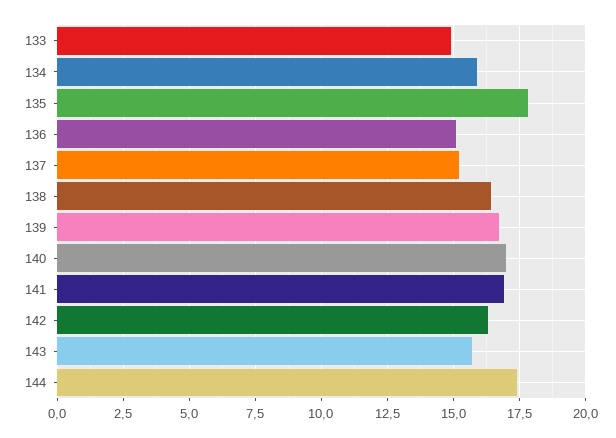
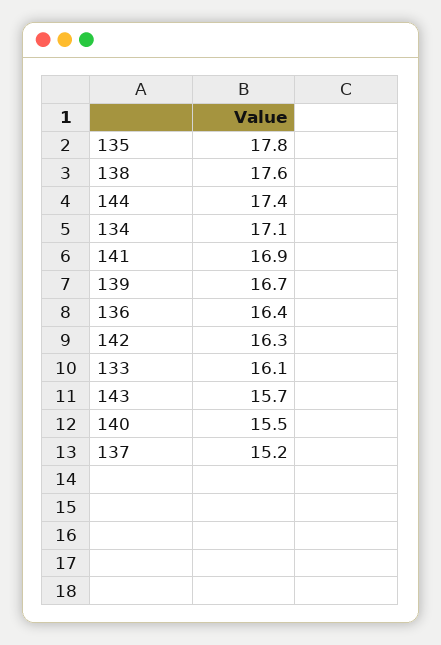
133: 15 -> 16.1
134: 16 -> 17.1
136: 15 -> 16.4
138: 16.5 -> 17.6
140: 17 -> 15.5

